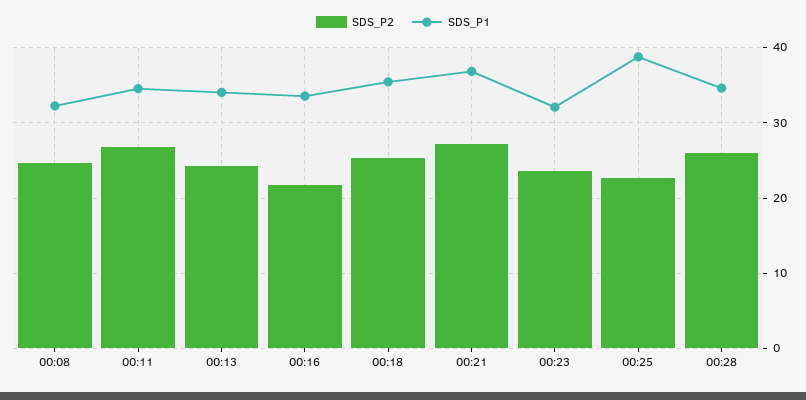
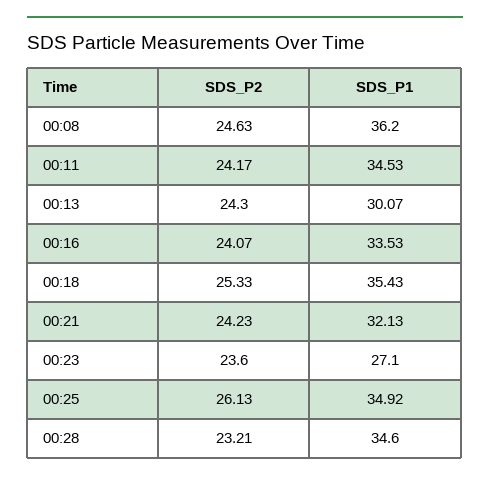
SDS_P1, 00:08: 32 -> 36.2
SDS_P2, 00:11: 27 -> 24.17
SDS_P1, 00:13: 34 -> 30.07
SDS_P2, 00:16: 22 -> 24.07
SDS_P2, 00:21: 27 -> 24.23
SDS_P1, 00:21: 37 -> 32.13
SDS_P1, 00:23: 32 -> 27.1
SDS_P2, 00:25: 23 -> 26.13
SDS_P1, 00:25: 39 -> 34.92
SDS_P2, 00:28: 26 -> 23.21

